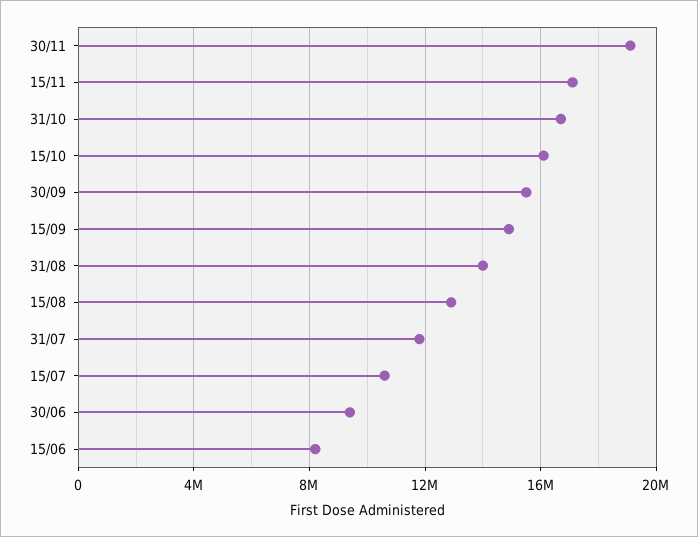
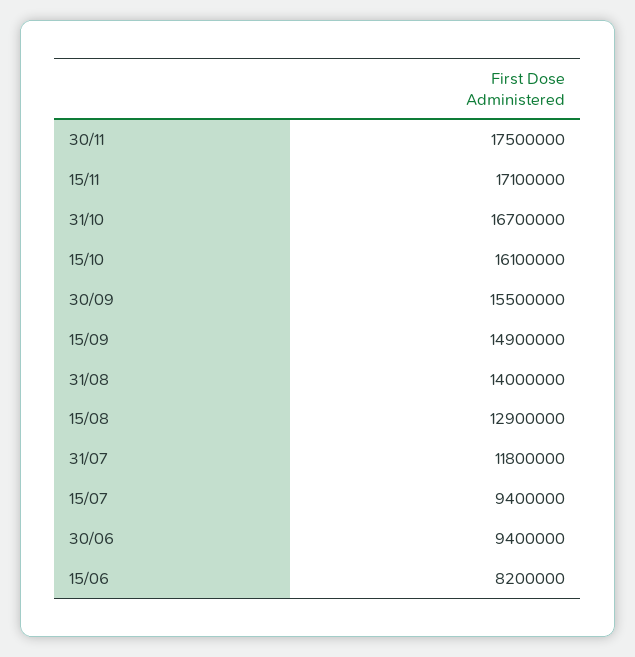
30/11: 19000000 -> 17500000
15/07: 10500000 -> 9400000

